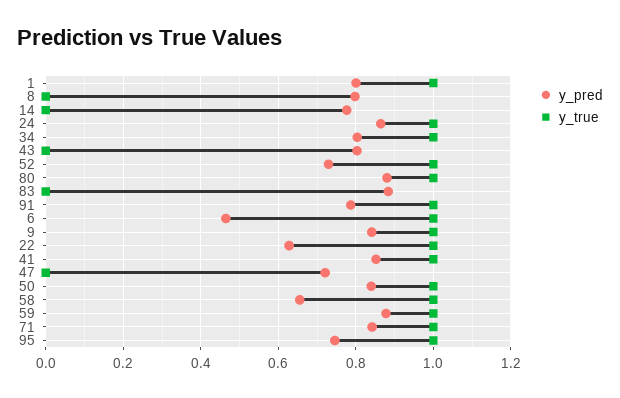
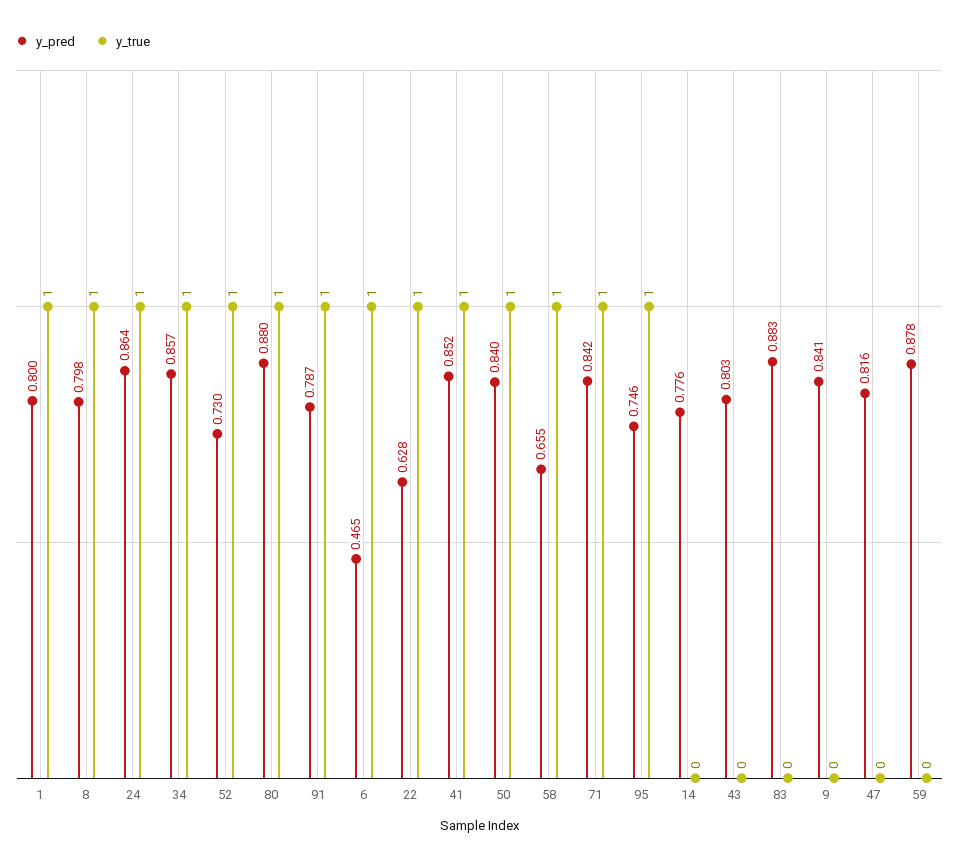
y_true, 8: 0 -> 1
y_pred, 34: 0.8 -> 0.857
y_true, 9: 1 -> 0
y_pred, 47: 0.72 -> 0.816
y_true, 59: 1 -> 0

